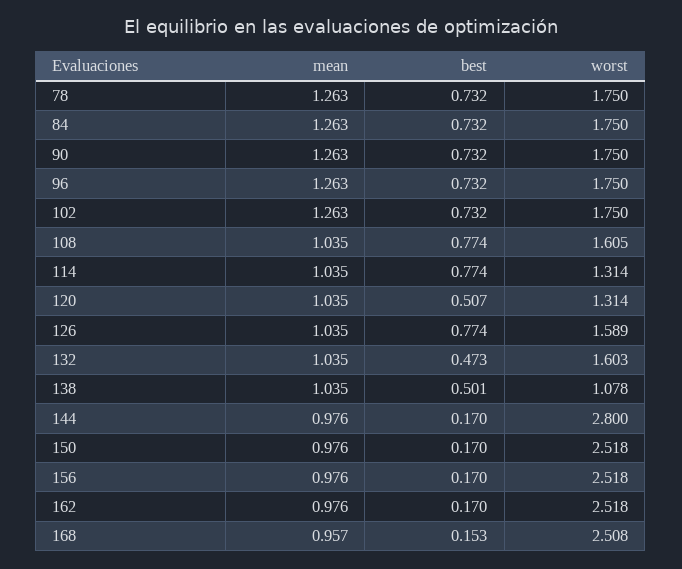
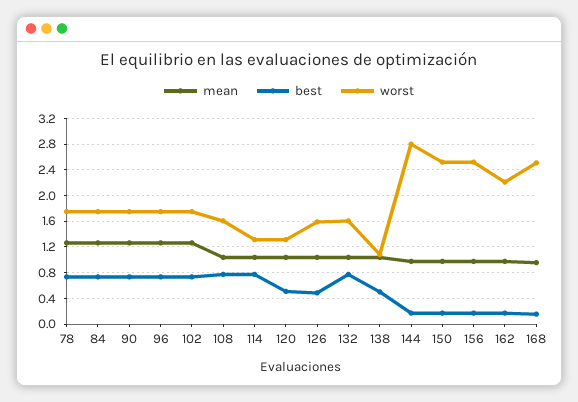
best, 126: 0.774 -> 0.5
best, 132: 0.473 -> 0.8
worst, 162: 2.518 -> 2.2

